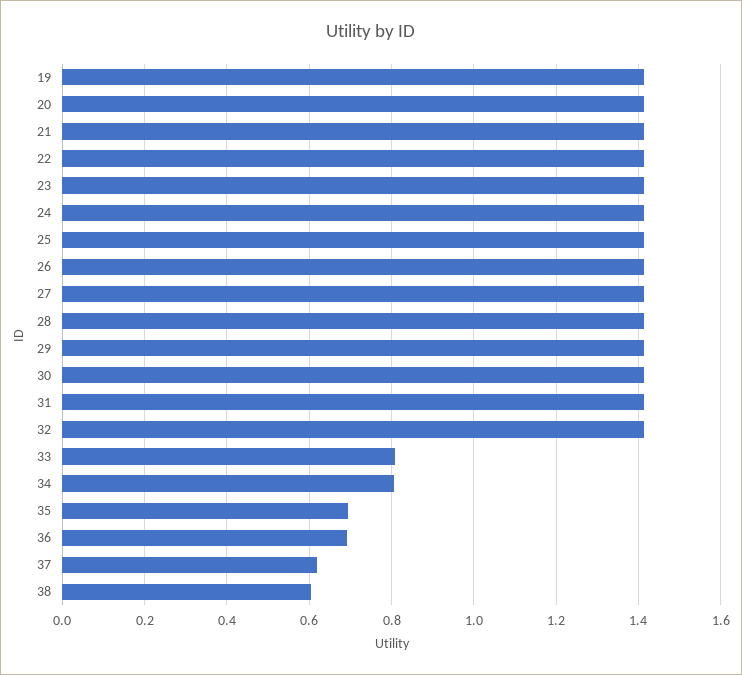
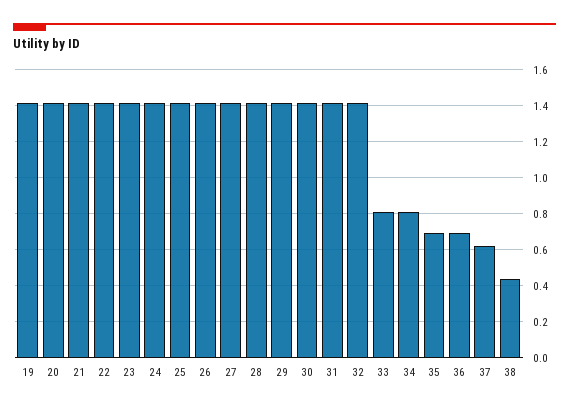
38: 0.6 -> 0.45

